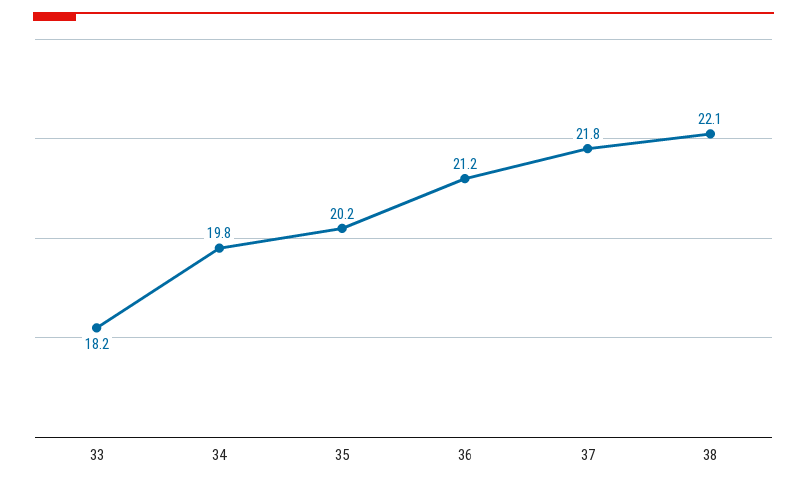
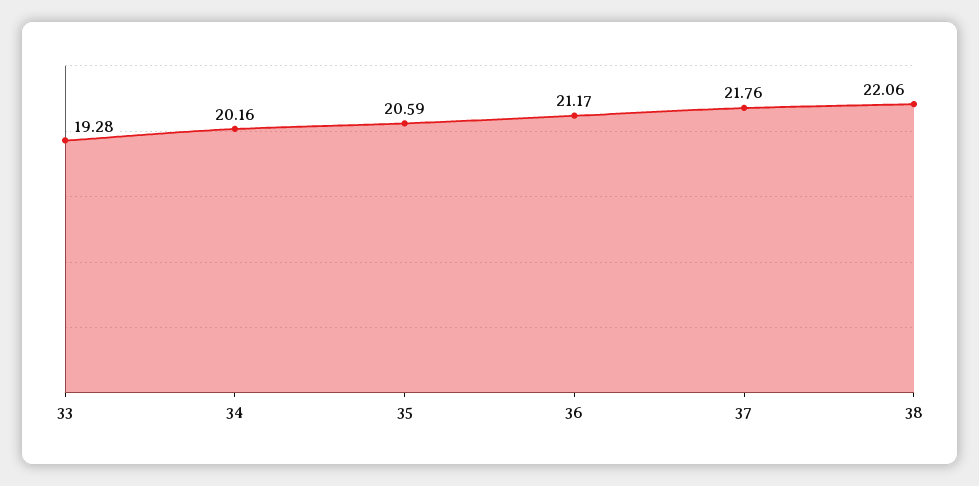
33: 18.2 -> 19.28
34: 19.8 -> 20.16
35: 20.2 -> 20.59

